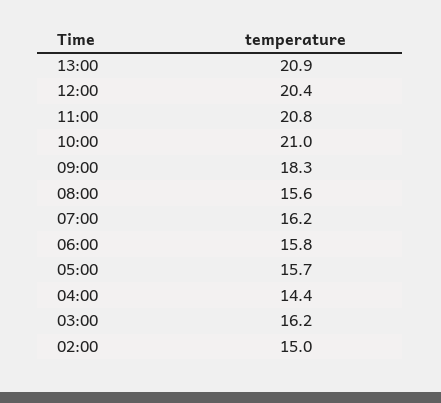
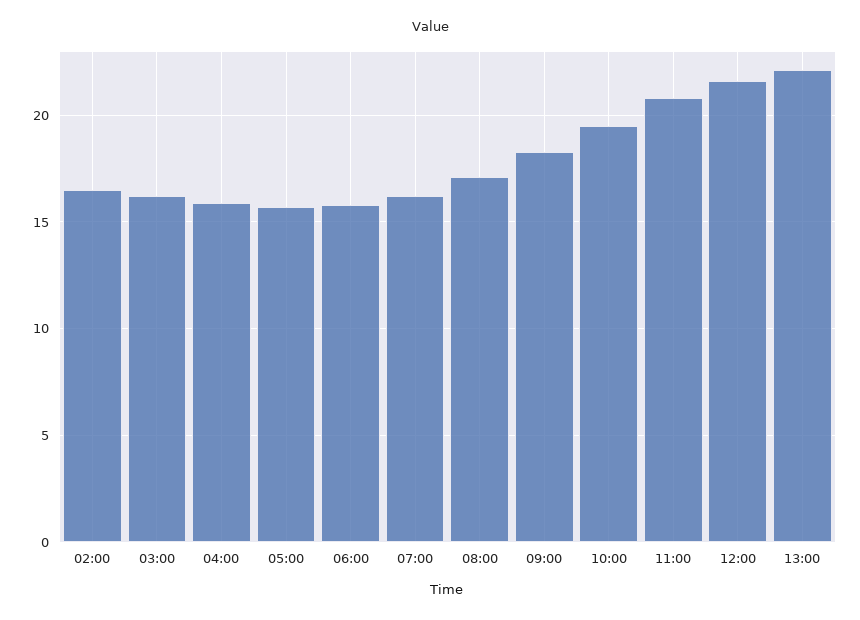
13:00: 20.9 -> 22
12:00: 20.4 -> 21.5
10:00: 21 -> 19.5
08:00: 15.6 -> 17
04:00: 14.4 -> 16
02:00: 15 -> 16.5

